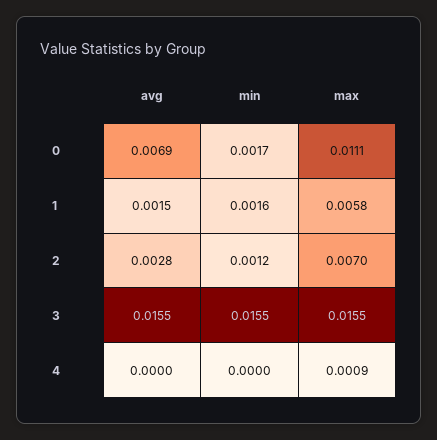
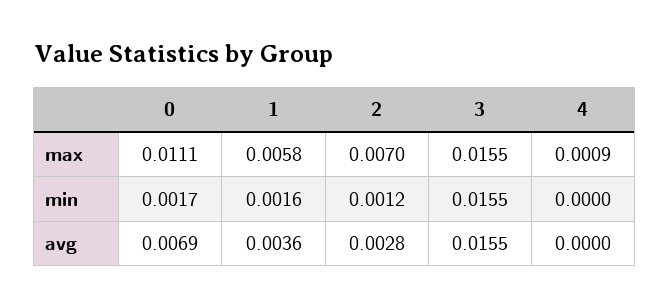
avg, 1: 0.0015 -> 0.0036

